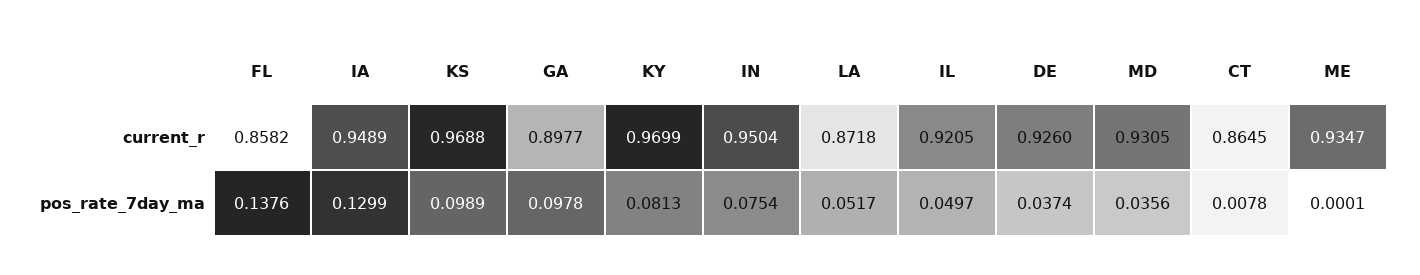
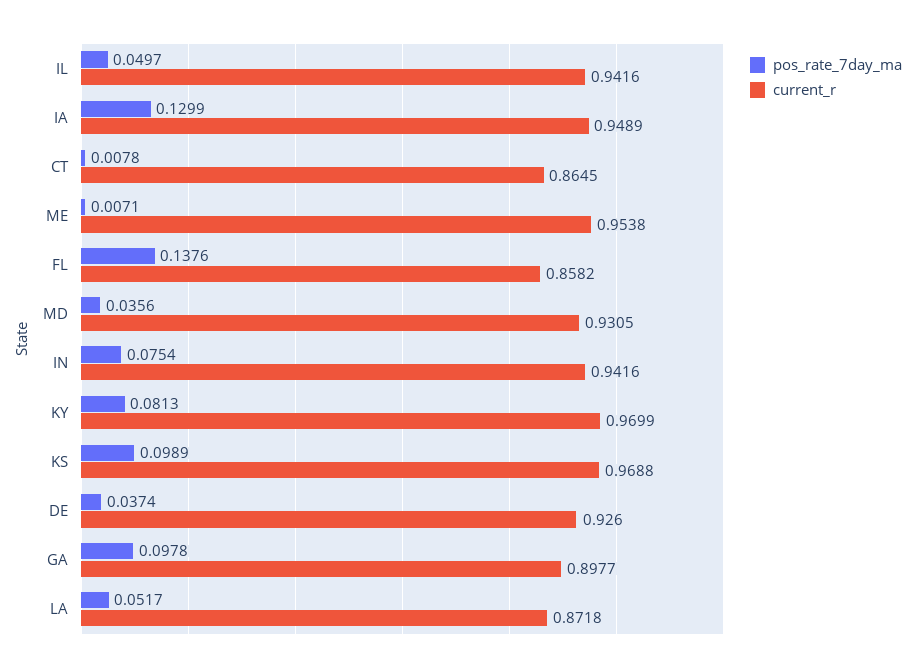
current_r, IN: 0.9504 -> 0.9416
current_r, IL: 0.9205 -> 0.9416
current_r, ME: 0.9347 -> 0.9538
pos_rate_7day_ma, ME: 0.0001 -> 0.0071

